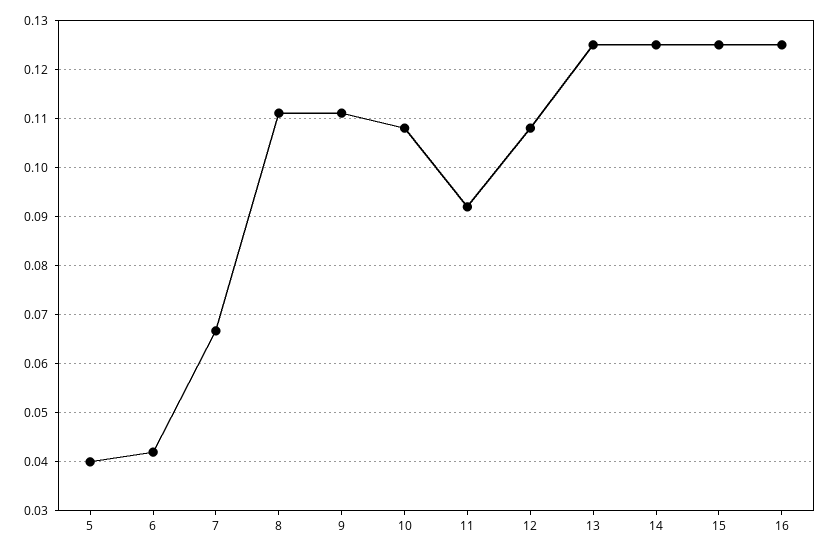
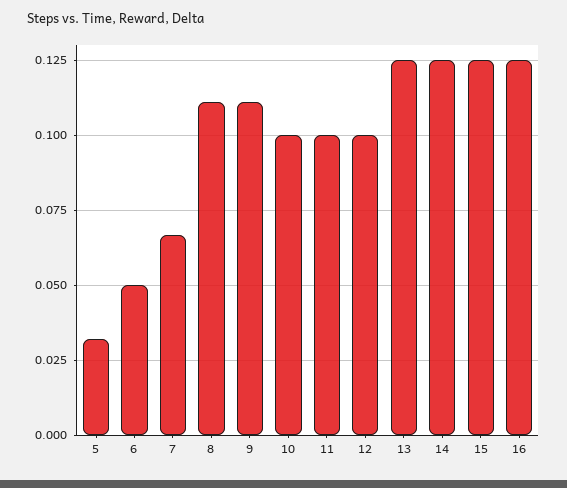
5: 0.04 -> 0.0325
6: 0.042 -> 0.05
10: 0.108 -> 0.1
11: 0.092 -> 0.1
12: 0.108 -> 0.1

